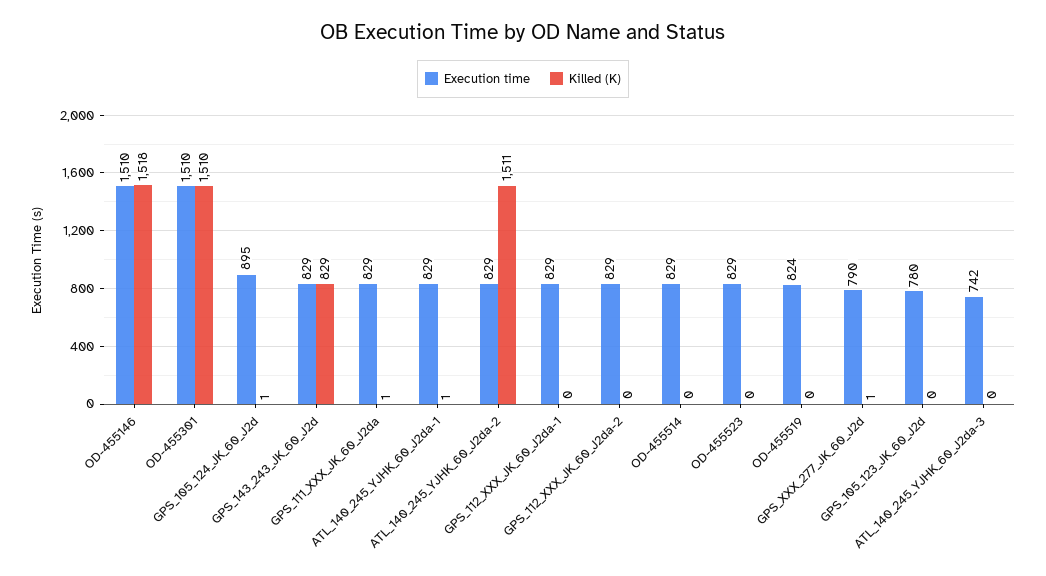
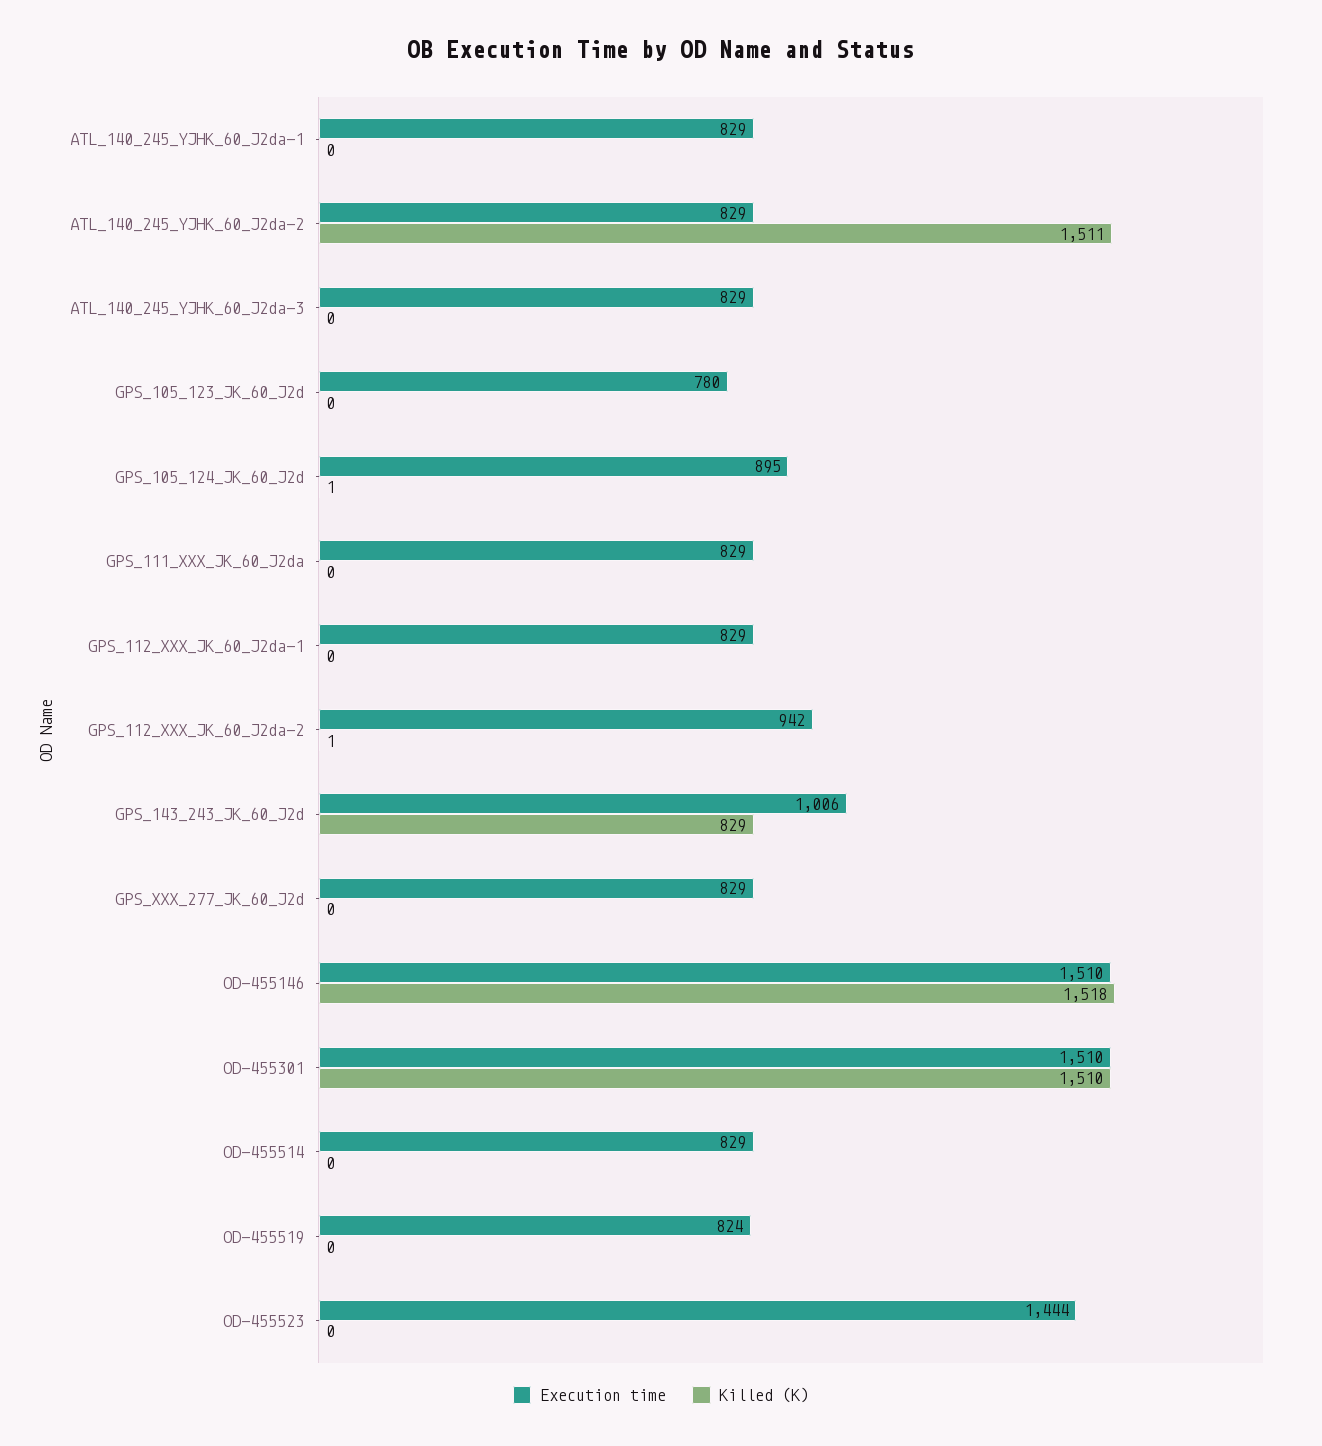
Execution time, GPS_143_243_JK_60_J2d: 829 -> 1006
Killed (K), GPS_111_XXX_JK_60_J2da: 1 -> 0
Killed (K), ATL_140_245_YJHK_60_J2da-1: 1 -> 0
Execution time, GPS_112_XXX_JK_60_J2da-2: 829 -> 942
Killed (K), GPS_112_XXX_JK_60_J2da-2: 0 -> 1
Execution time, OD-455523: 829 -> 1444
Execution time, GPS_XXX_277_JK_60_J2d: 790 -> 829
Killed (K), GPS_XXX_277_JK_60_J2d: 1 -> 0
Execution time, ATL_140_245_YJHK_60_J2da-3: 742 -> 829

